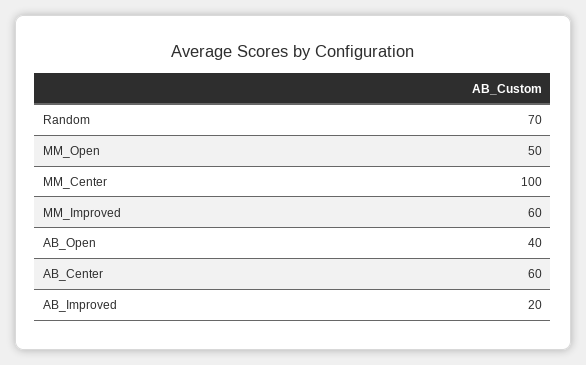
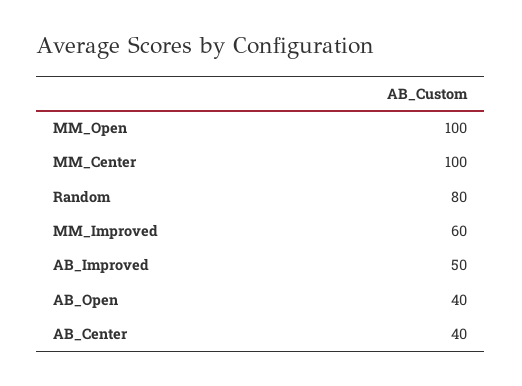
Random: 70 -> 80
MM_Open: 50 -> 100
AB_Center: 60 -> 40
AB_Improved: 20 -> 50

